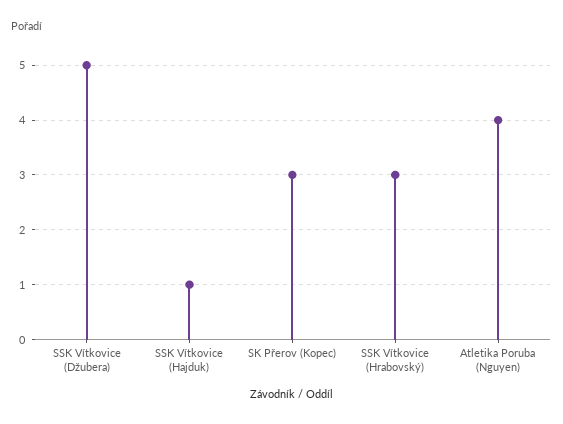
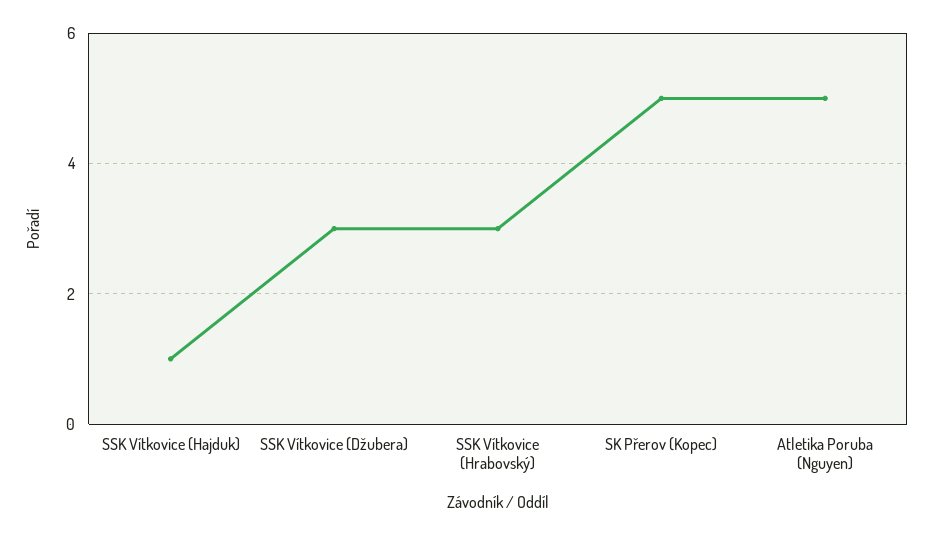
SSK Vítkovice (Džubera): 5 -> 3
SK Přerov (Kopec): 3 -> 5
Atletika Poruba (Nguyen): 4 -> 5

